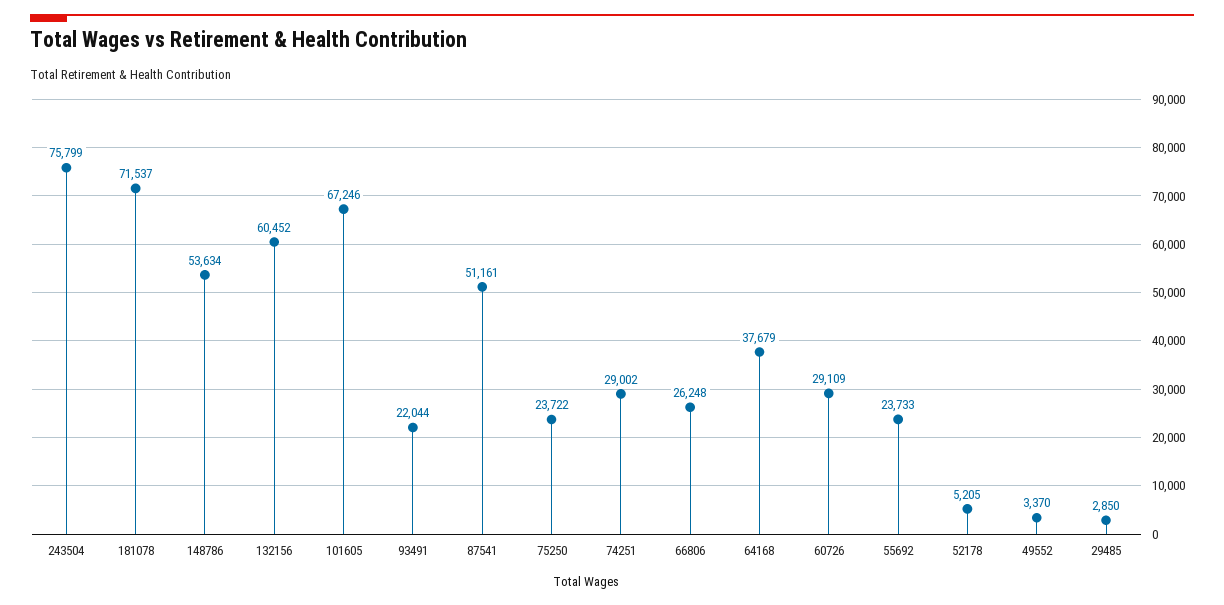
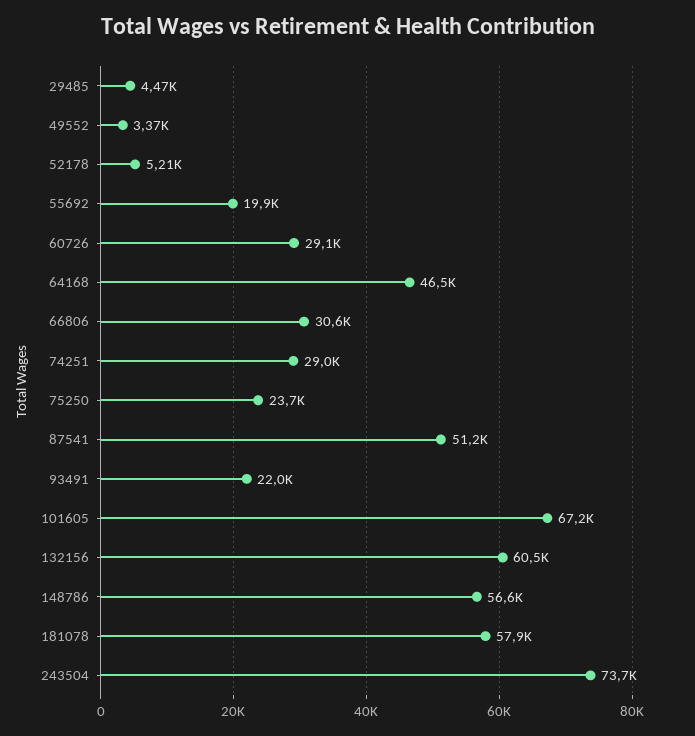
243504: 75799 -> 73700
181078: 71537 -> 57900
148786: 53634 -> 56600
66806: 26248 -> 30600
64168: 37679 -> 46500
55692: 23733 -> 19900
29485: 2850 -> 4470

